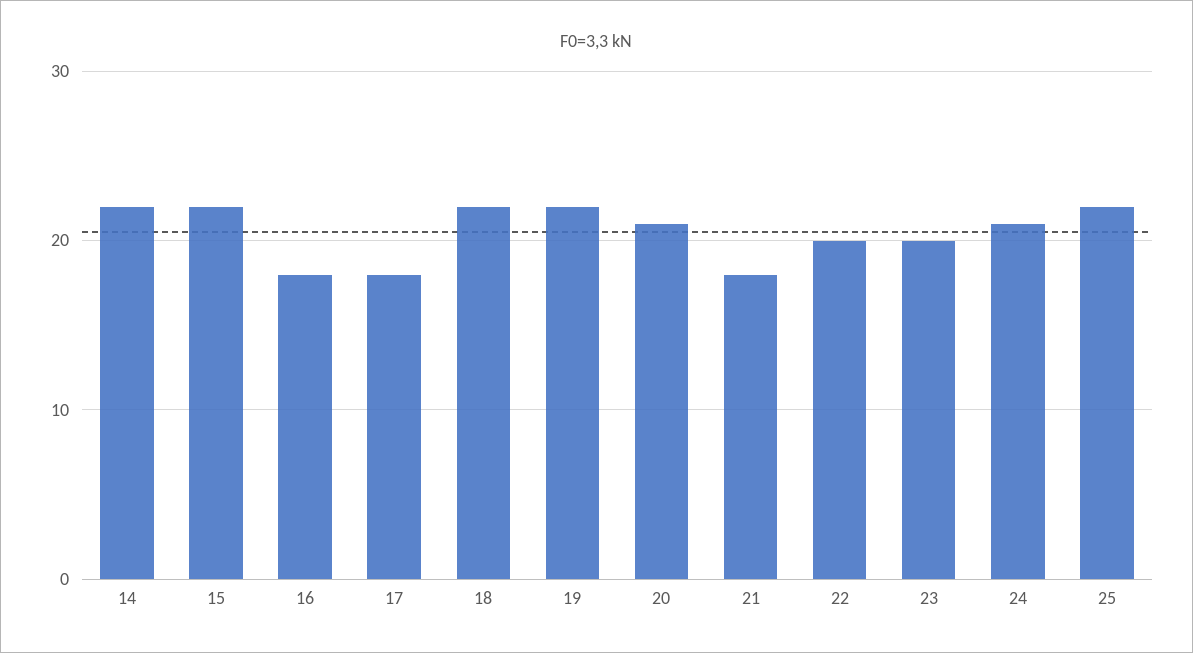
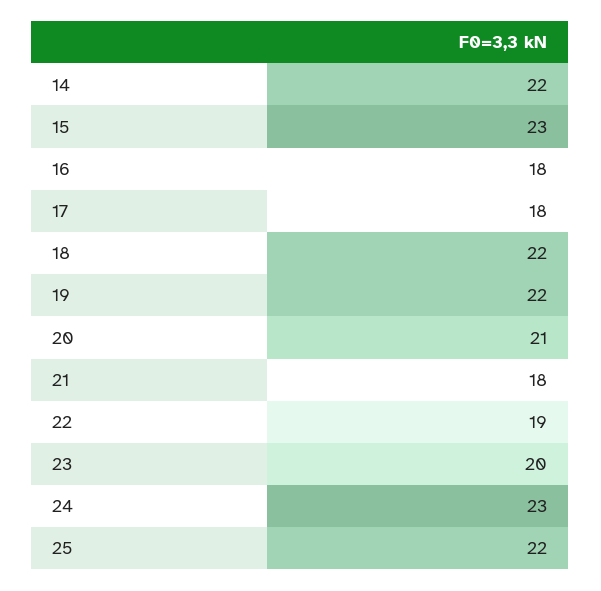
15: 22 -> 23
22: 20 -> 19
24: 21 -> 23

